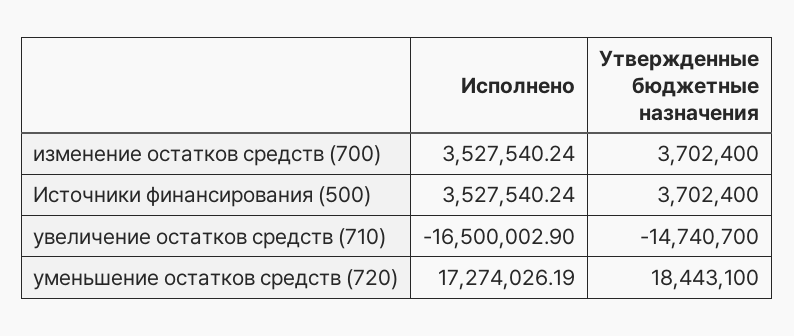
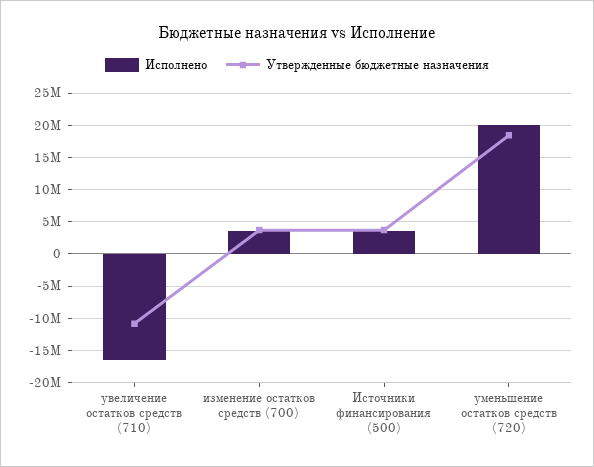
Утвержденные бюджетные назначения, увеличение остатков средств (710): -14740700 -> -11000000
Исполнено, уменьшение остатков средств (720): 17274026.19 -> 20000000

